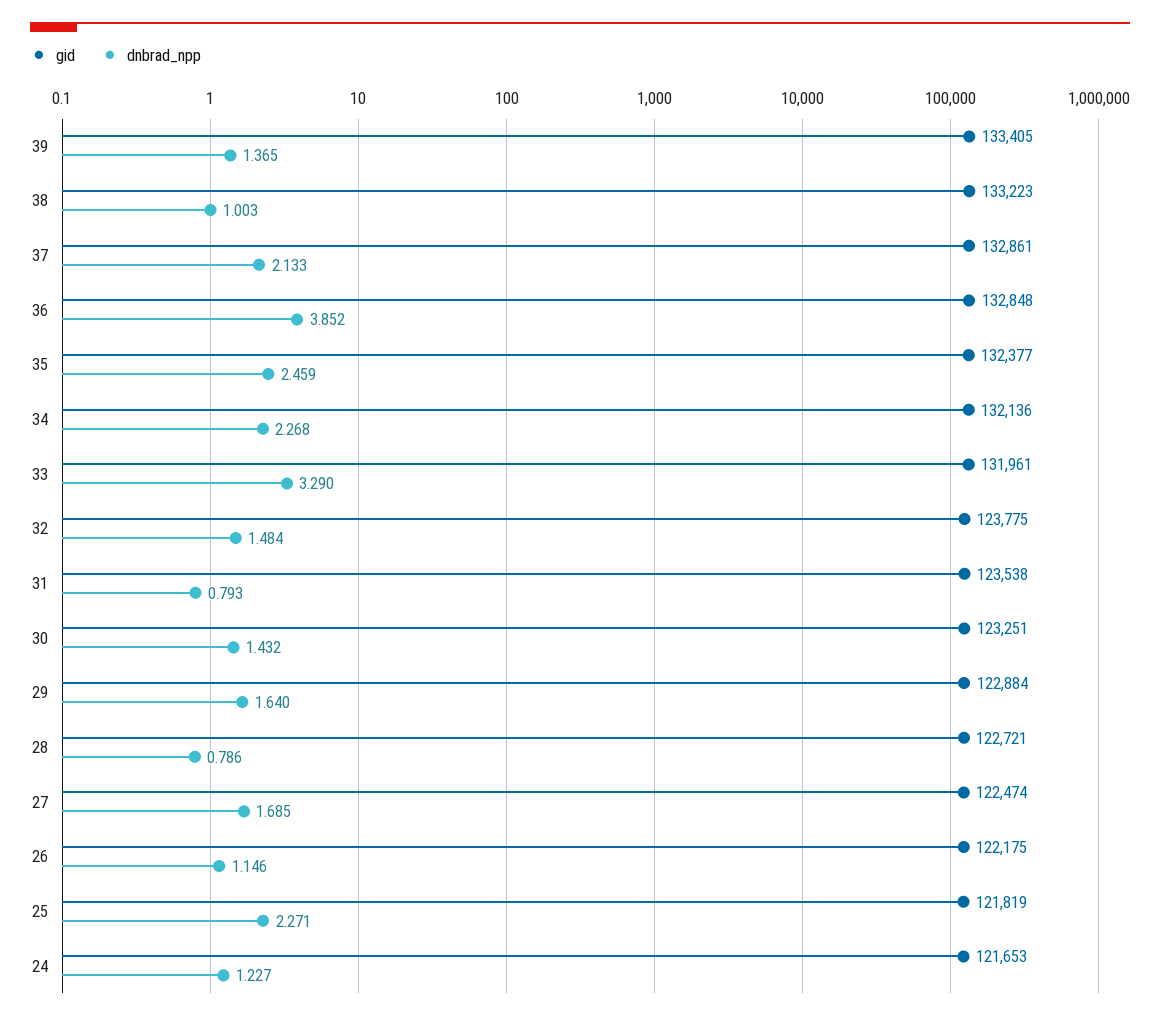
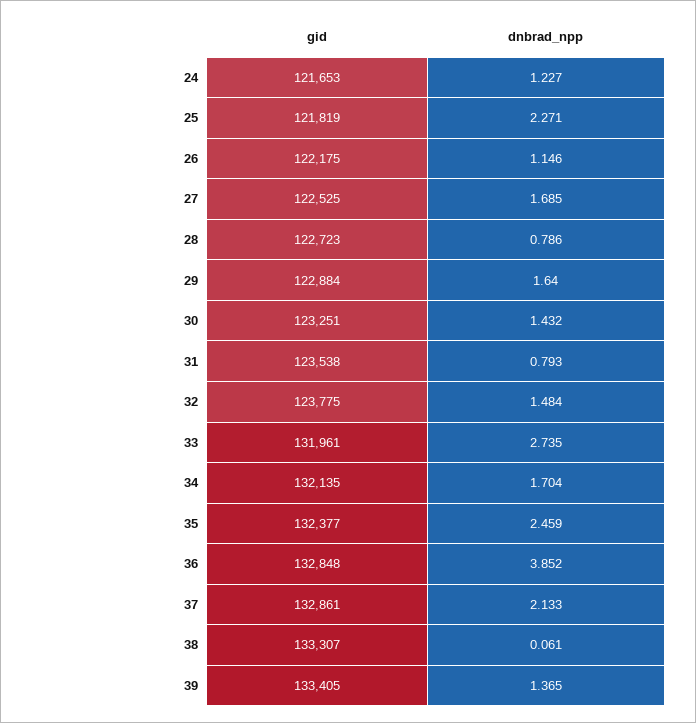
gid, 38: 133223 -> 133307
dnbrad_npp, 38: 1.003 -> 0.061
gid, 34: 132136 -> 132135
dnbrad_npp, 34: 2.268 -> 1.704
dnbrad_npp, 33: 3.29 -> 2.735
gid, 28: 122721 -> 122723
gid, 27: 122474 -> 122525

